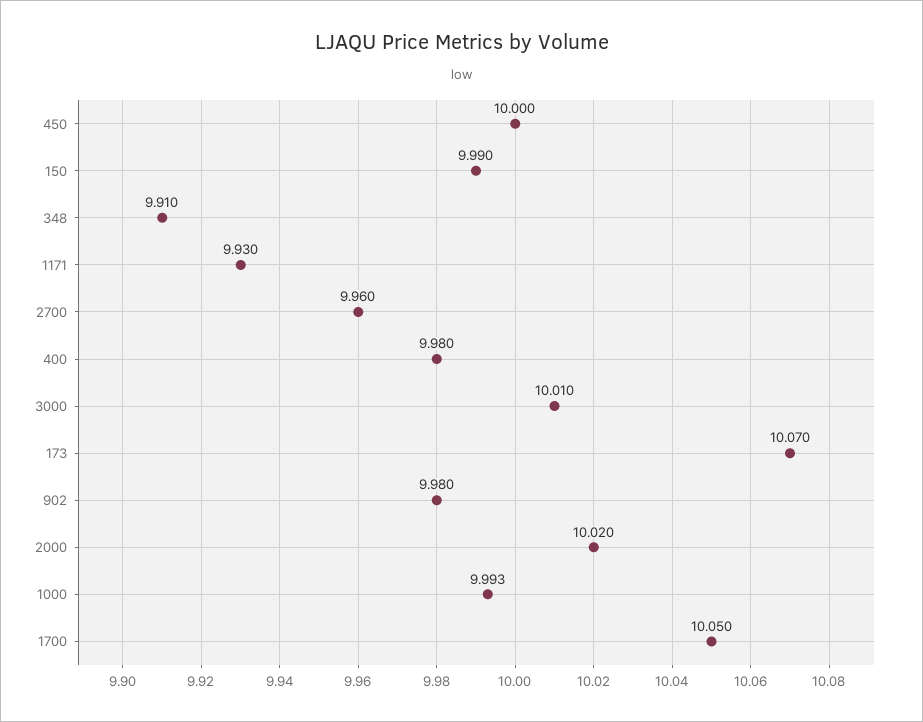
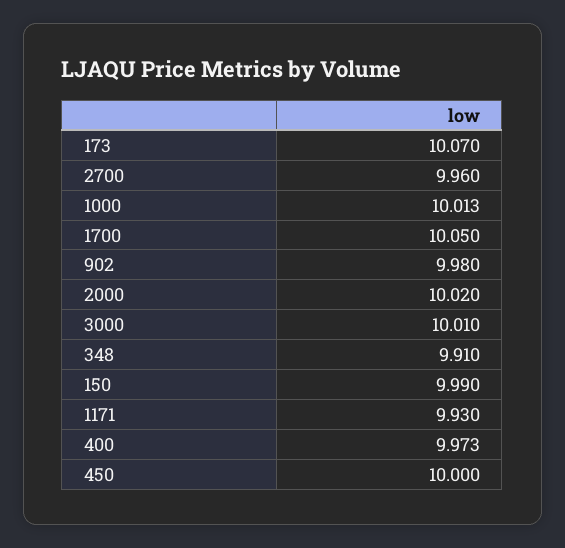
400: 9.98 -> 9.973
1000: 9.993 -> 10.013

